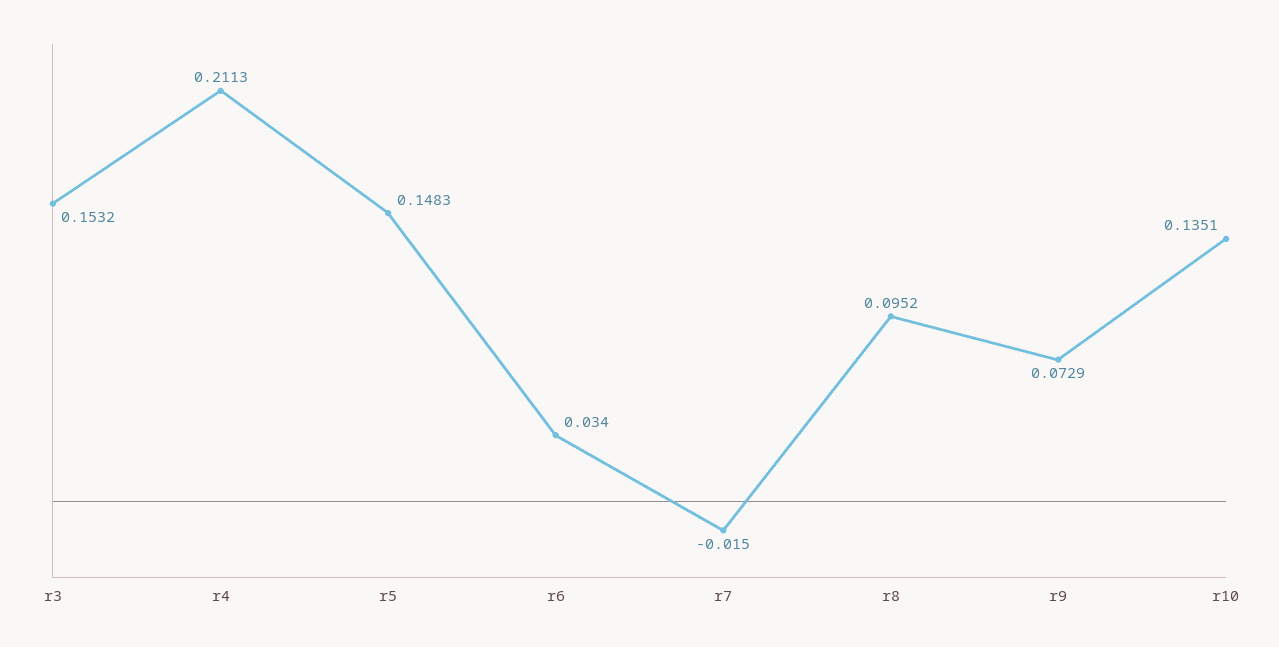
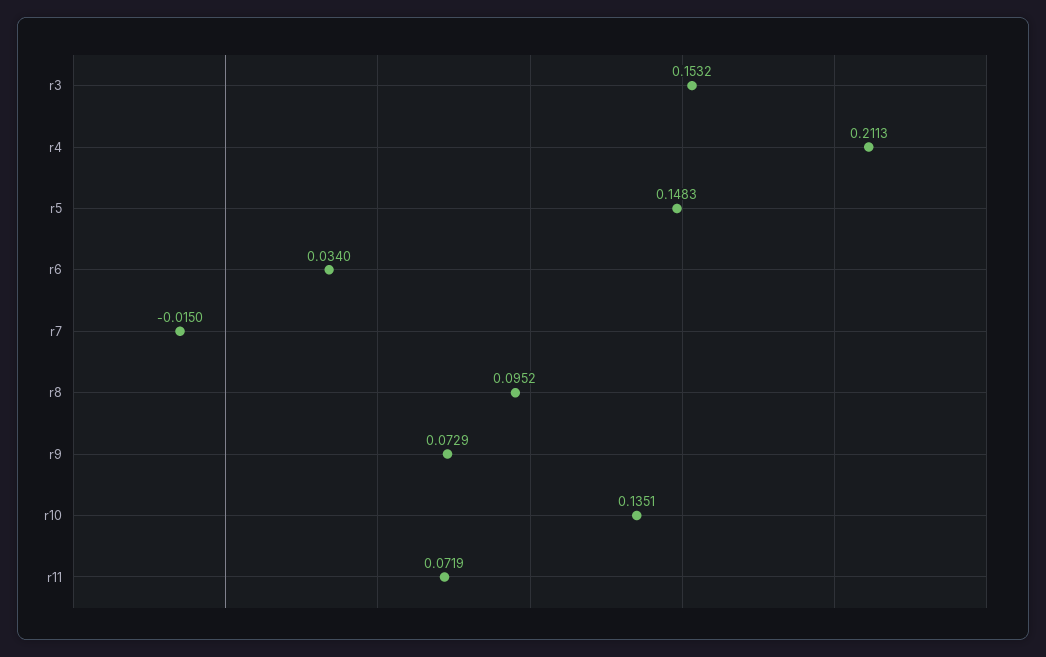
r11: none -> 0.0719

